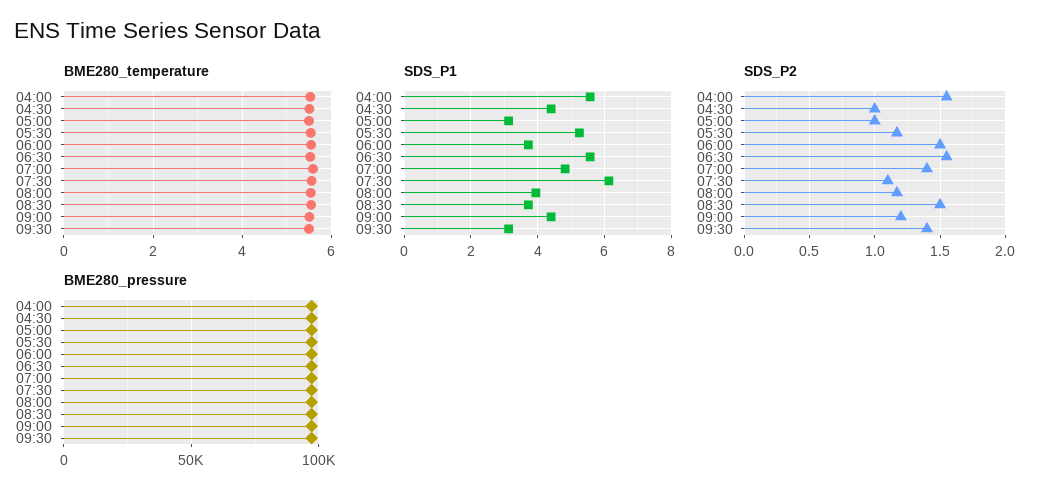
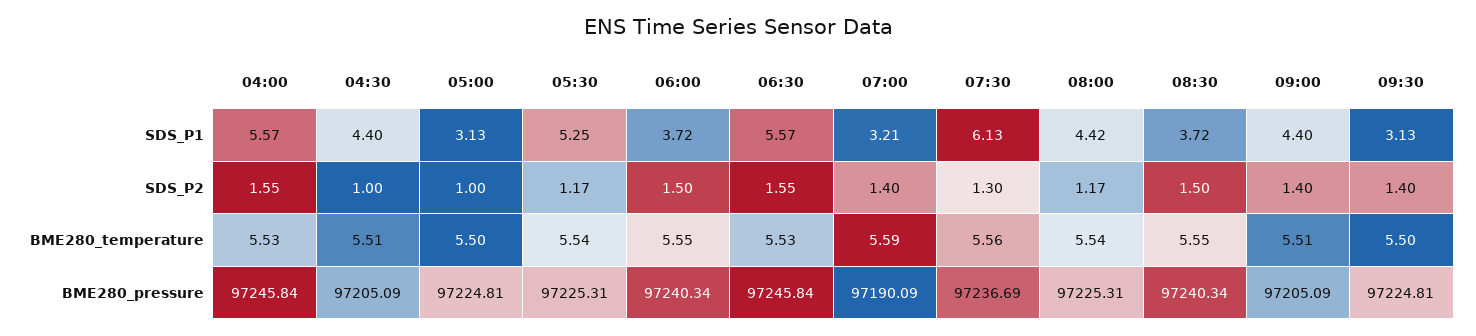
SDS_P1, 07:00: 4.8 -> 3.21
SDS_P1, 08:00: 4 -> 4.42
SDS_P2, 07:30: 1.1 -> 1.3
SDS_P2, 09:00: 1.2 -> 1.4

